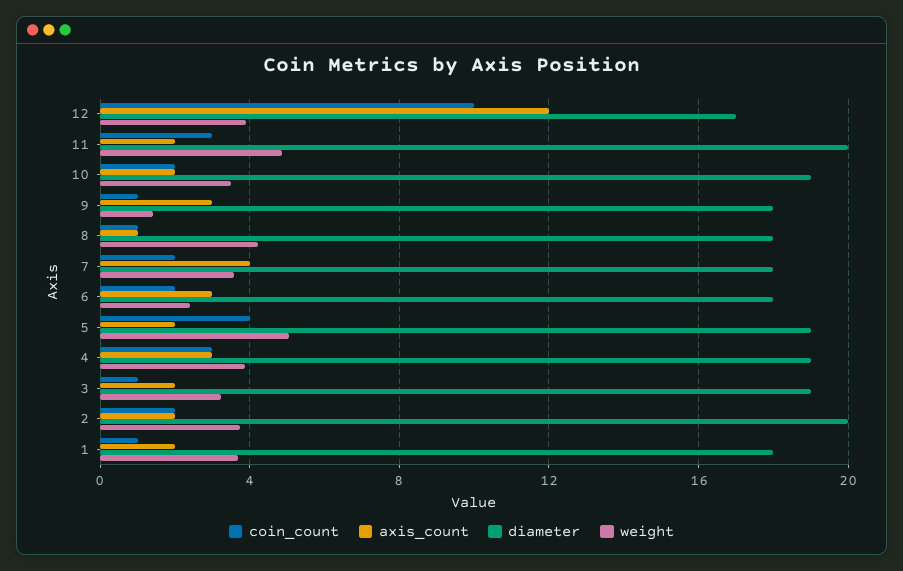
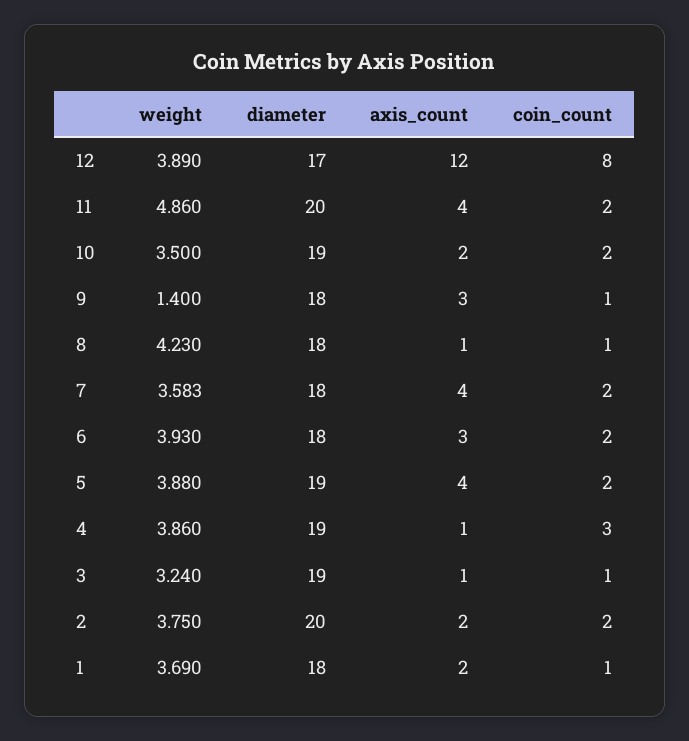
coin_count, 12: 10 -> 8
coin_count, 11: 3 -> 2
axis_count, 11: 2 -> 4
weight, 6: 2.5 -> 3.93
coin_count, 5: 4 -> 2
axis_count, 5: 2 -> 4
weight, 5: 5 -> 3.88
axis_count, 4: 3 -> 1
axis_count, 3: 2 -> 1

